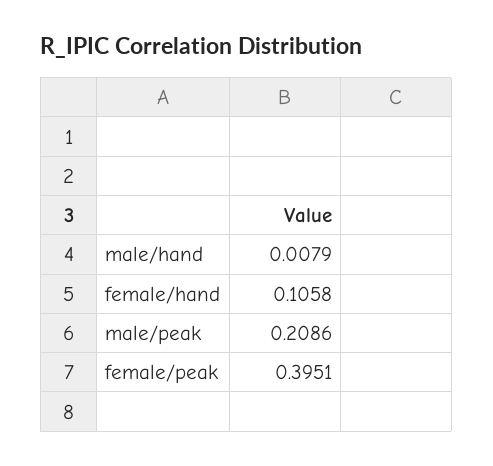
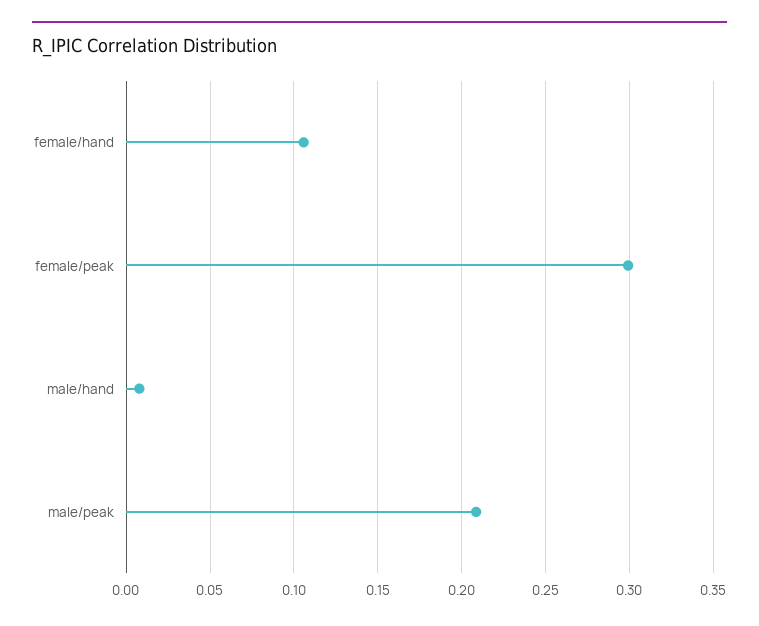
female/peak: 0.3951 -> 0.3

